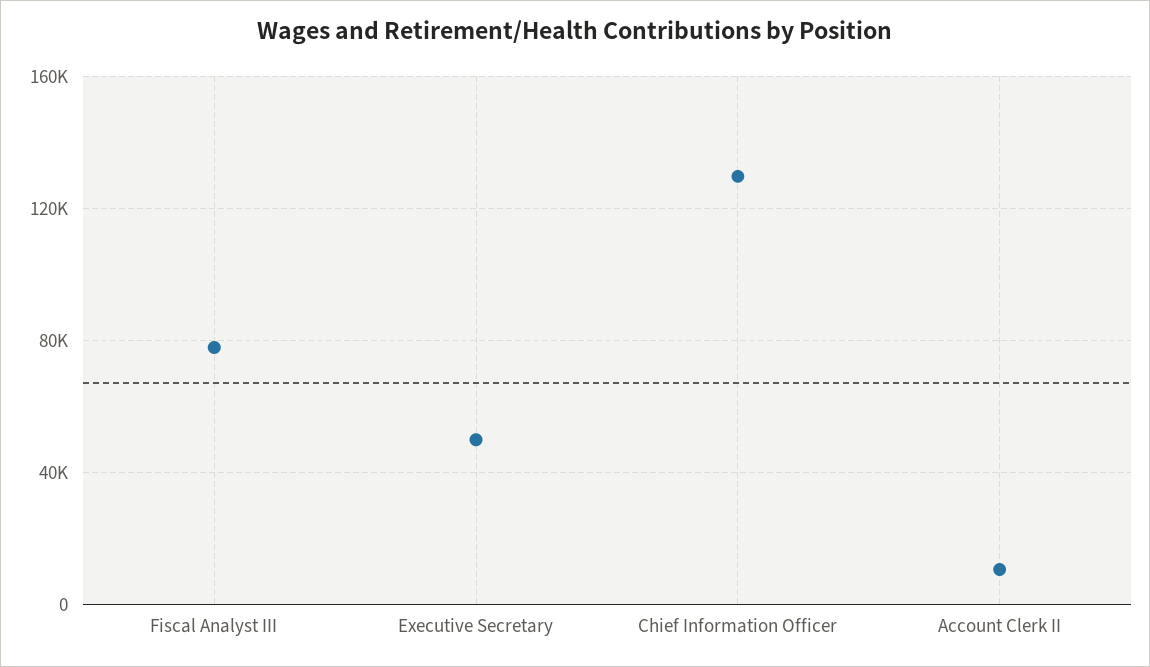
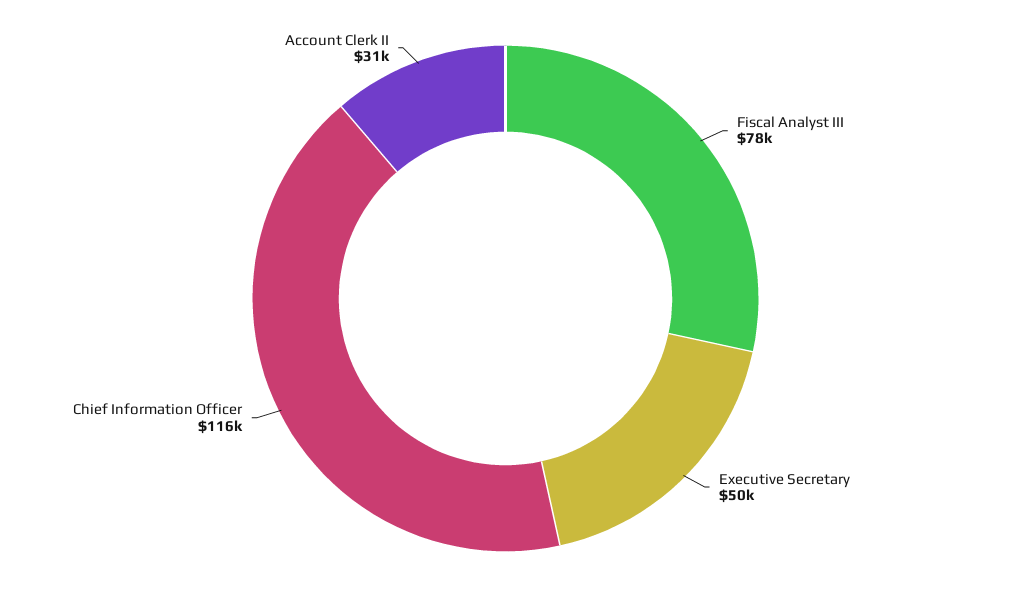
Chief Information Officer: 130000 -> 116000
Account Clerk II: 10000 -> 31000

